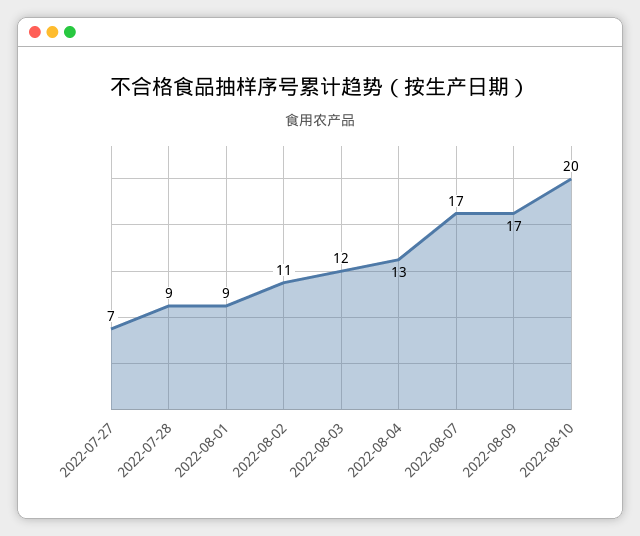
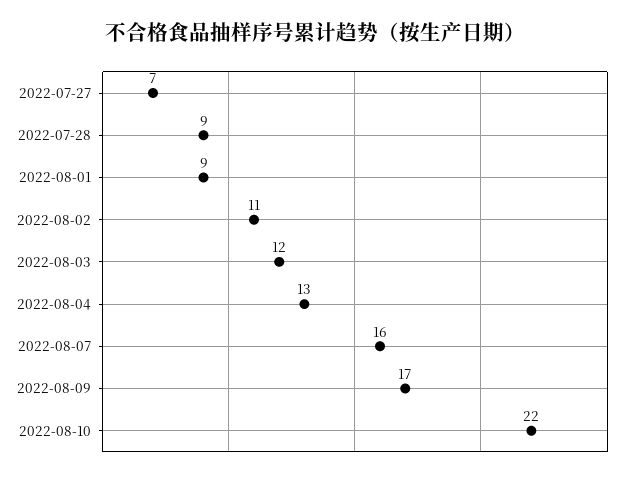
2022-08-07: 17 -> 16
2022-08-10: 20 -> 22

